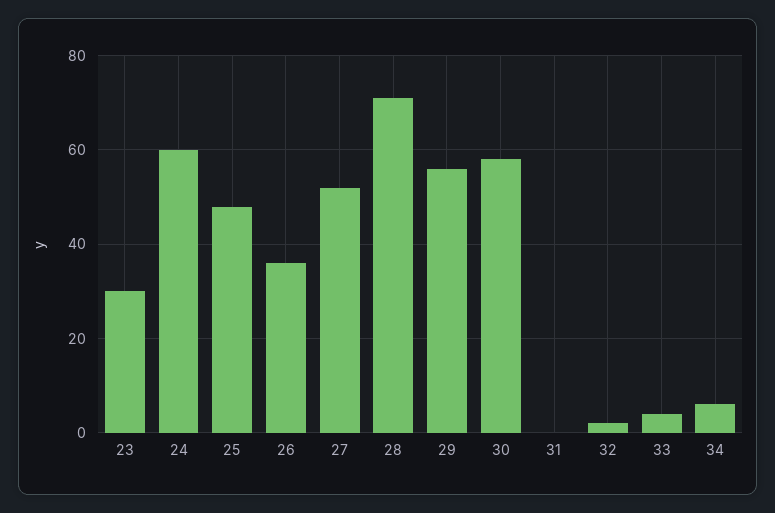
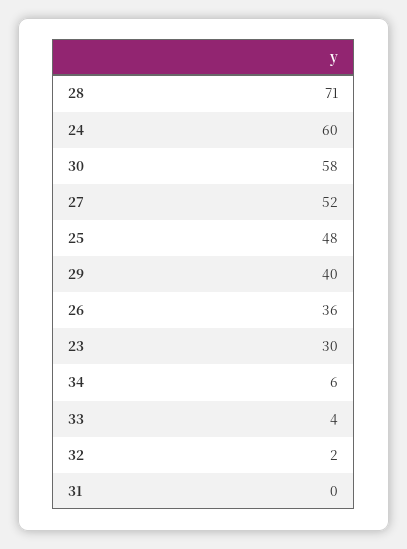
29: 55 -> 40

